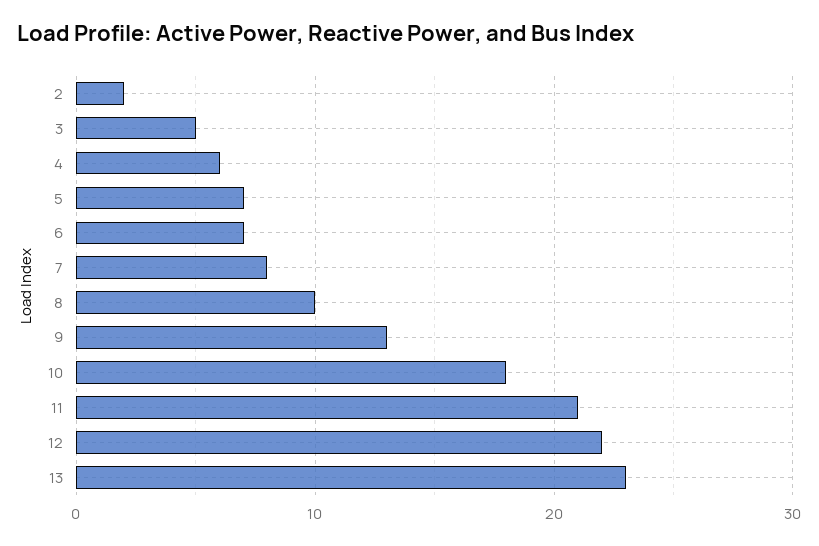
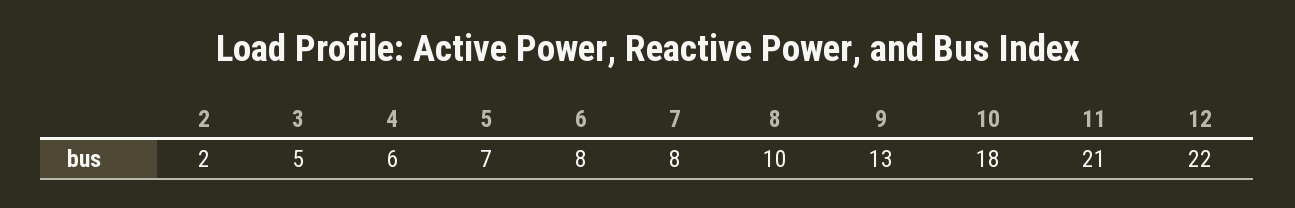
6: 7 -> 8
13: 23 -> none

